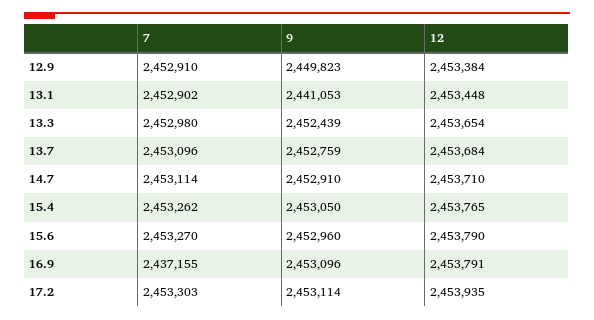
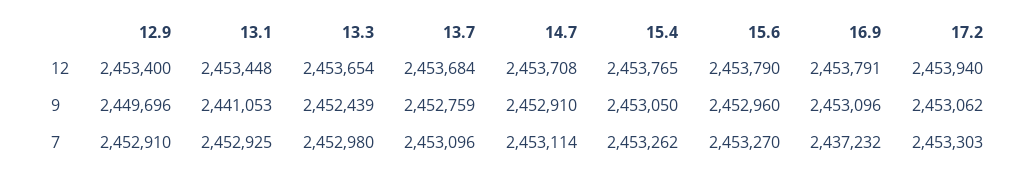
9, 12.9: 2449823 -> 2449696
12, 12.9: 2453384 -> 2453400
7, 13.1: 2452902 -> 2452925
12, 14.7: 2453710 -> 2453708
7, 16.9: 2437155 -> 2437232
9, 17.2: 2453114 -> 2453062
12, 17.2: 2453935 -> 2453940

